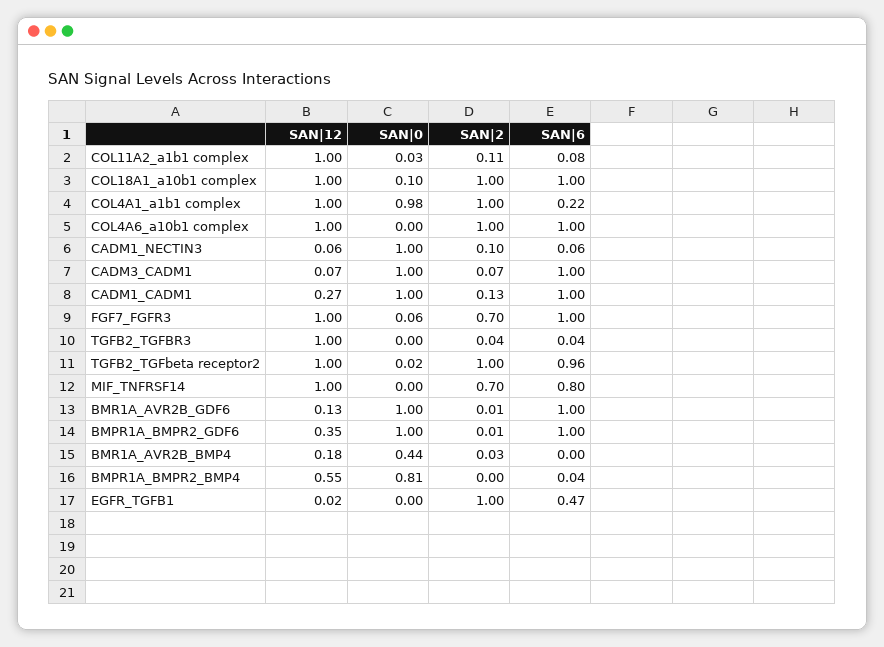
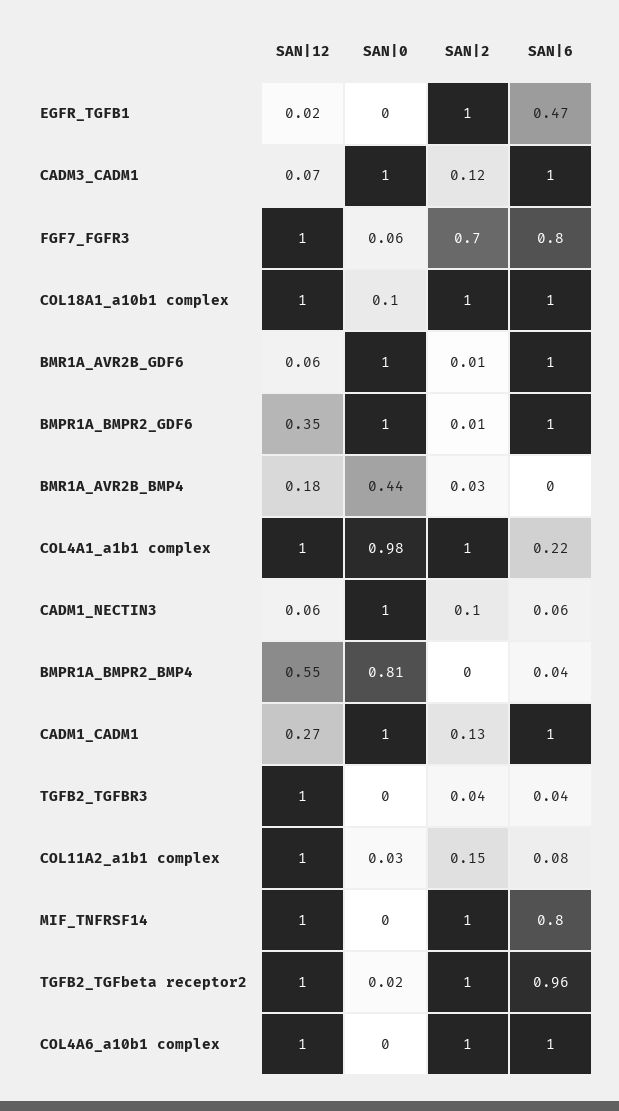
SAN|2, COL11A2_a1b1 complex: 0.11 -> 0.15
SAN|2, CADM3_CADM1: 0.07 -> 0.12
SAN|6, FGF7_FGFR3: 1 -> 0.8
SAN|2, MIF_TNFRSF14: 0.7 -> 1
SAN|12, BMR1A_AVR2B_GDF6: 0.13 -> 0.06

